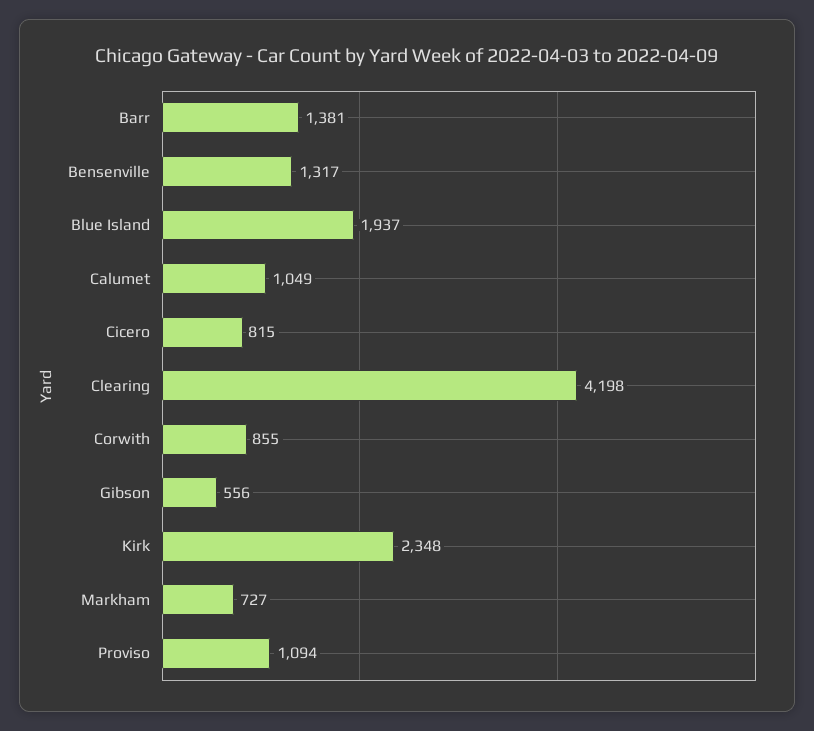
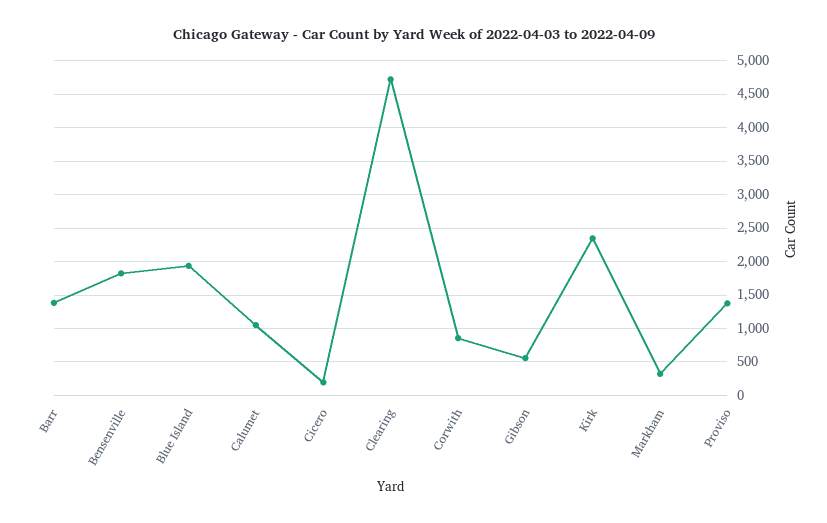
Bensenville: 1317 -> 1800
Cicero: 815 -> 200
Clearing: 4198 -> 4700
Markham: 727 -> 300
Proviso: 1094 -> 1400

